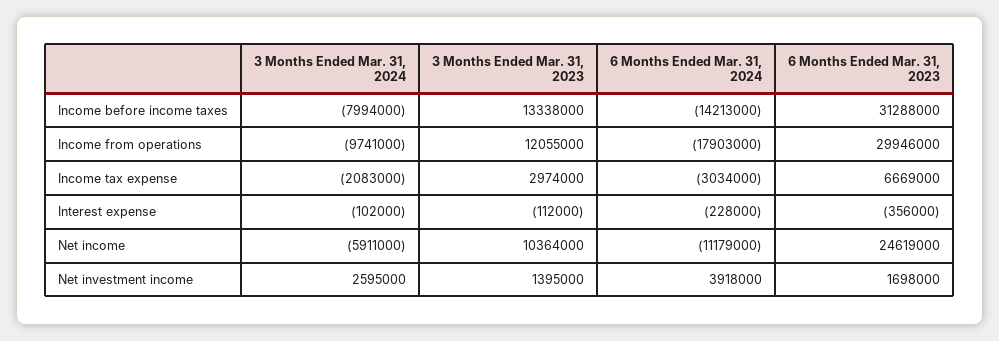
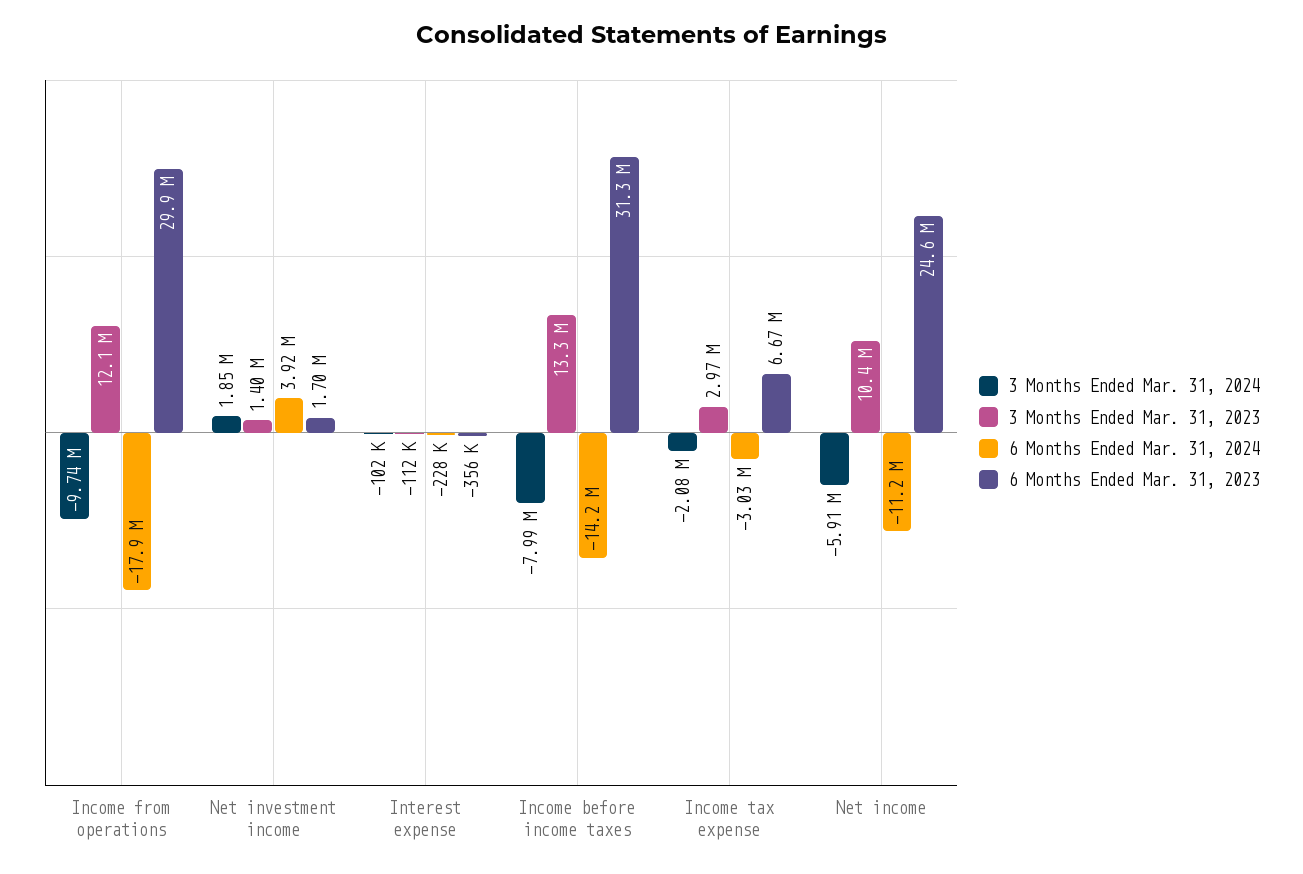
3 Months Ended Mar. 31, 2024, Net investment income: 2595000 -> 1850000

